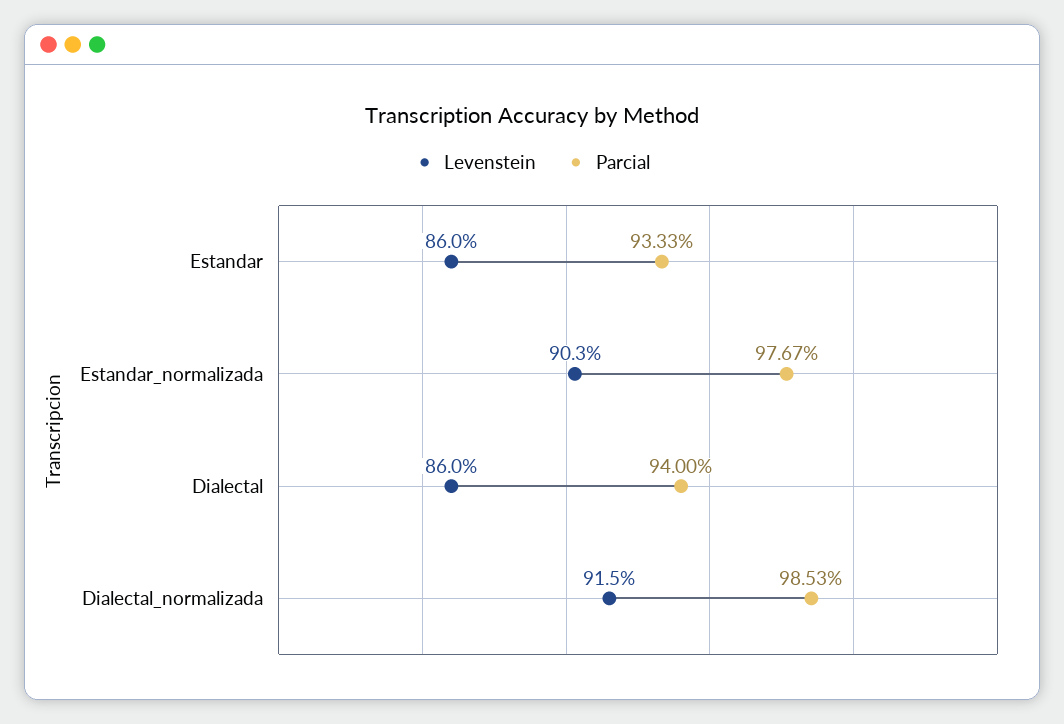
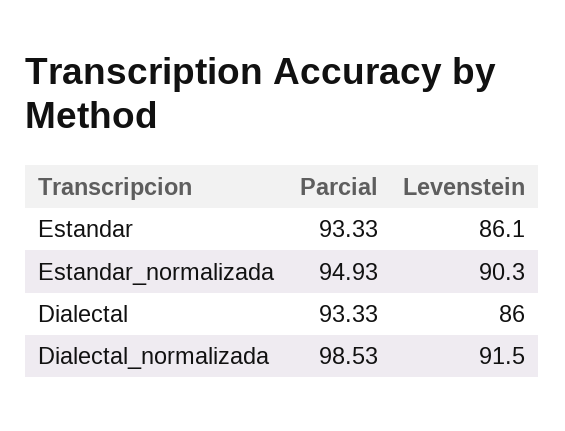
Levenstein, Estandar: 86 -> 86.1
Parcial, Estandar_normalizada: 97.67 -> 94.93
Parcial, Dialectal: 94 -> 93.33

